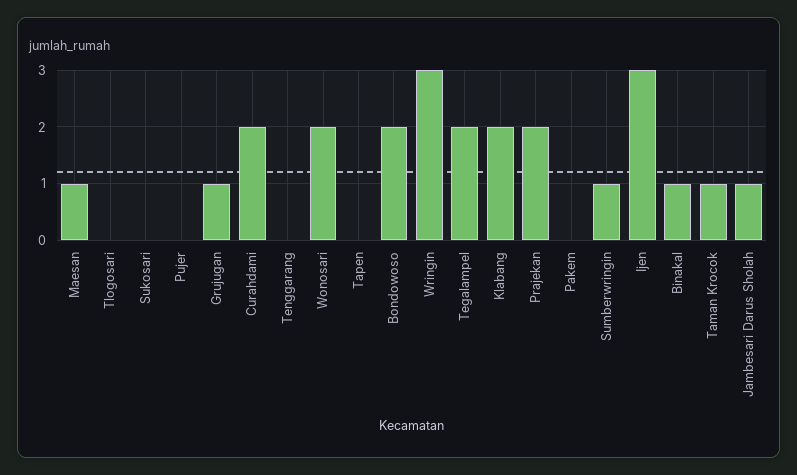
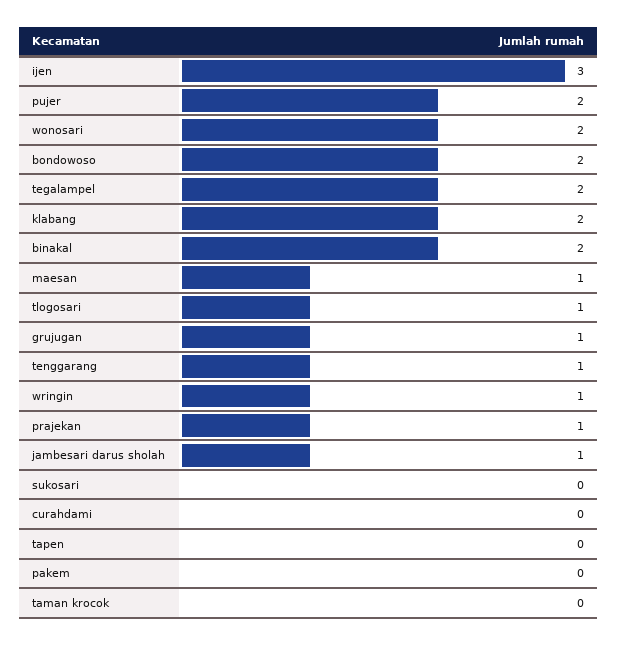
Tlogosari: 0 -> 1
Pujer: 0 -> 2
Curahdami: 2 -> 0
Tenggarang: 0 -> 1
Wringin: 3 -> 1
Prajekan: 2 -> 1
Sumberwringin: 1 -> none
Binakal: 1 -> 2
Taman Krocok: 1 -> 0

